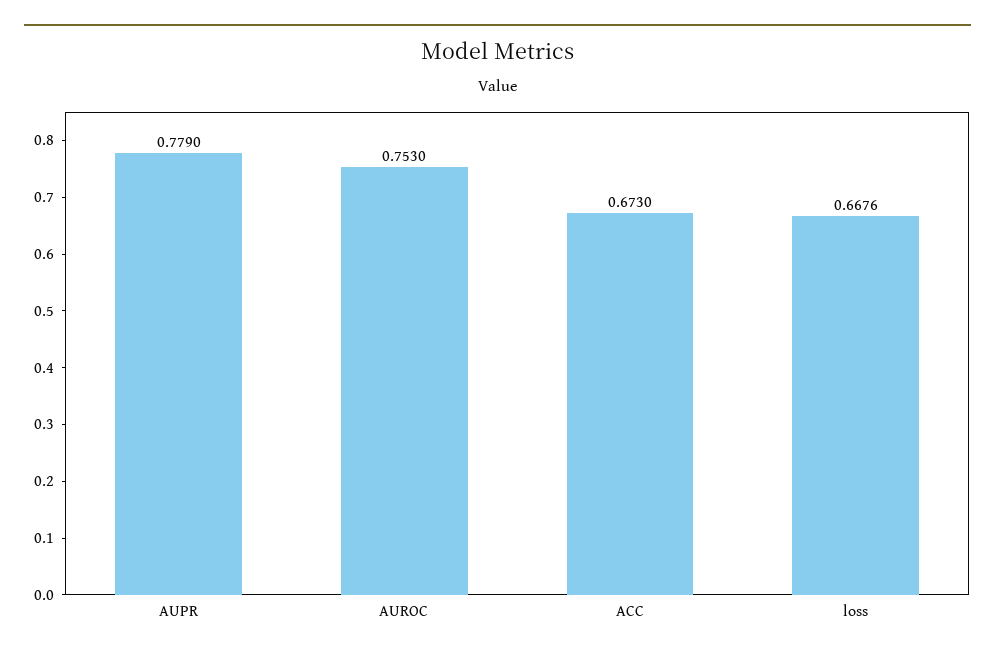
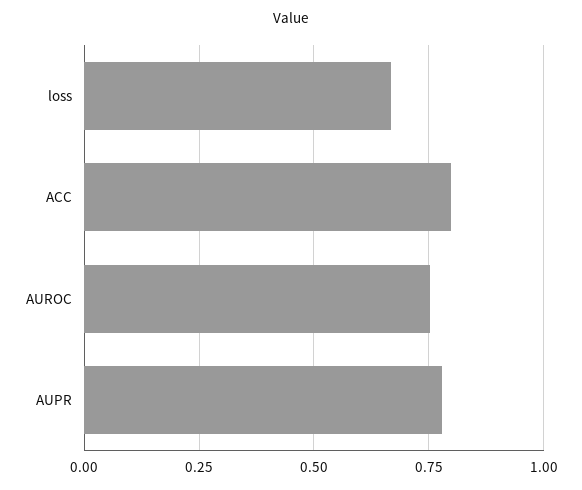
ACC: 0.673 -> 0.8

